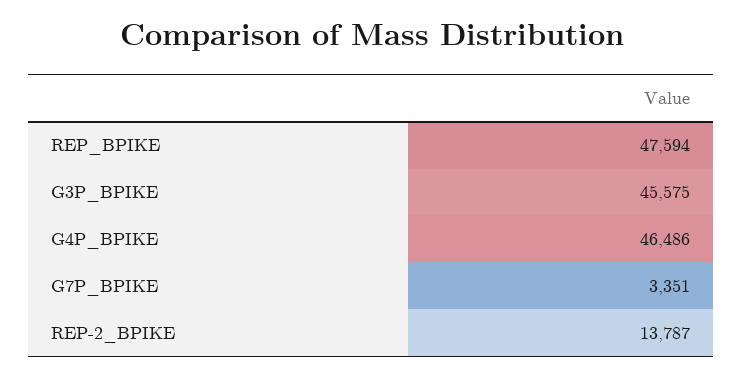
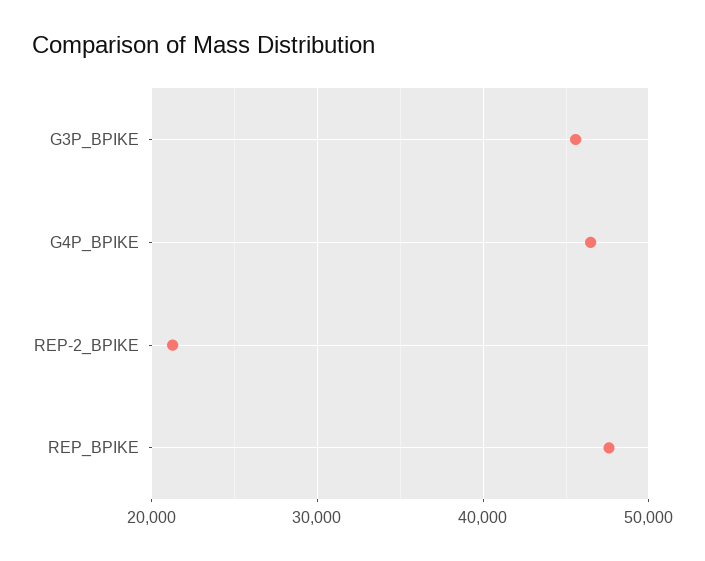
G7P_BPIKE: 3351 -> none
REP-2_BPIKE: 13787 -> 21000

